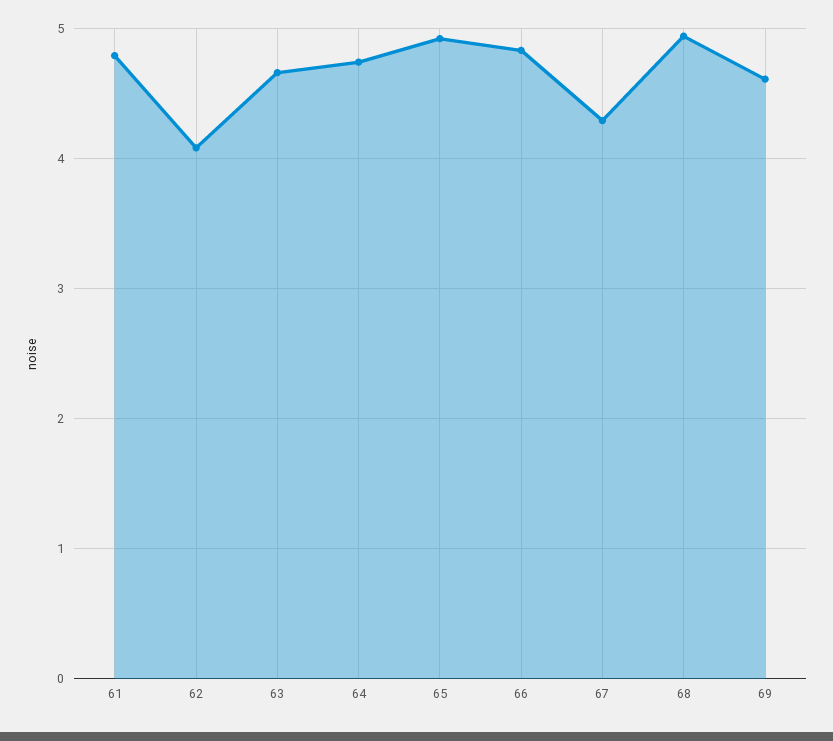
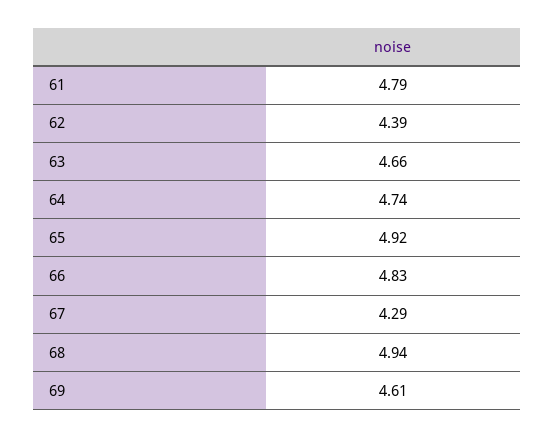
62: 4.1 -> 4.39

